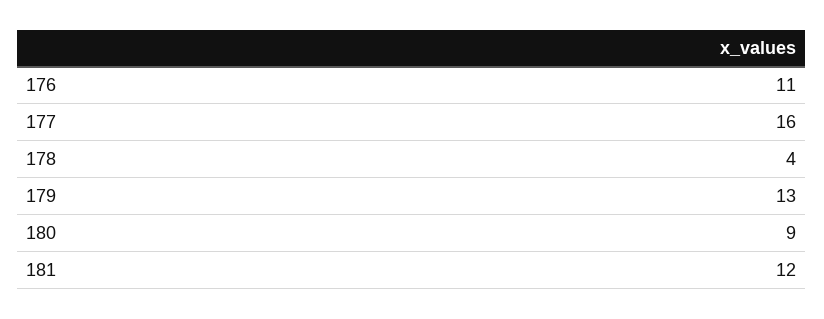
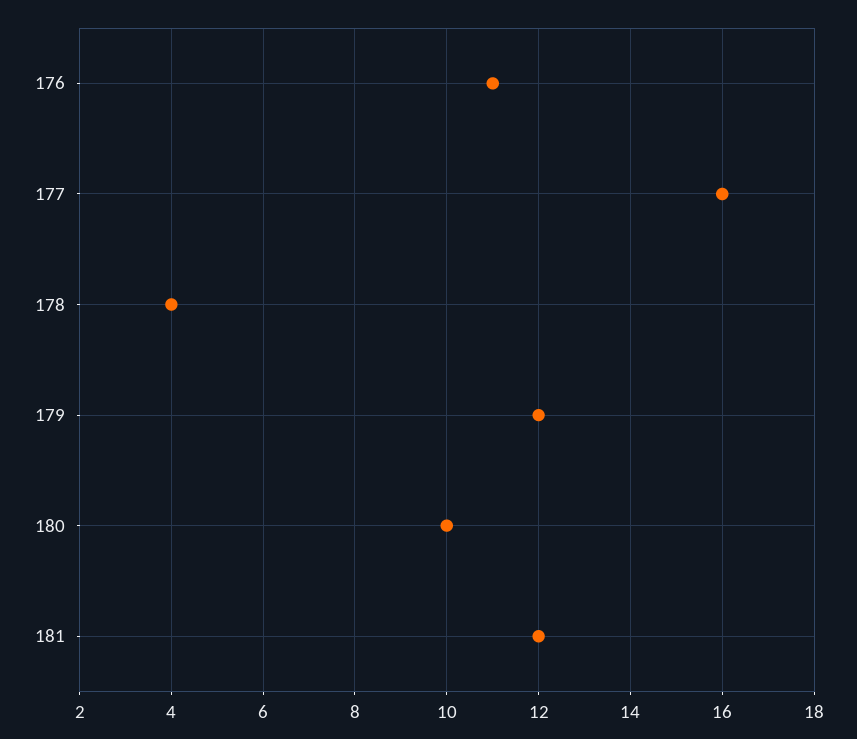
179: 13 -> 12
180: 9 -> 10

